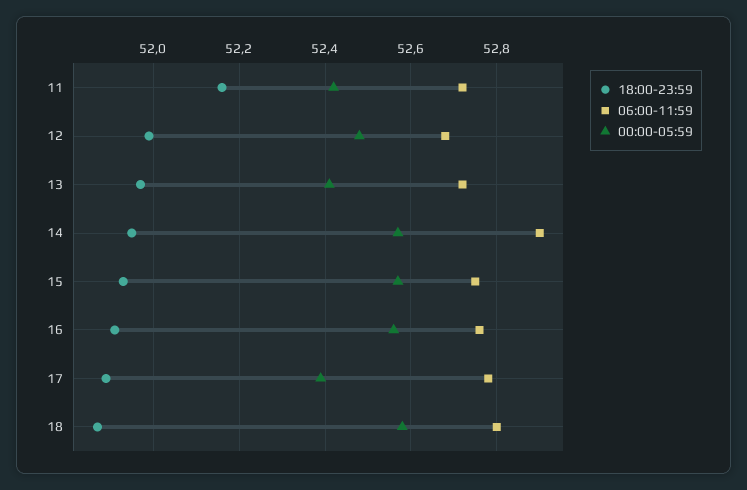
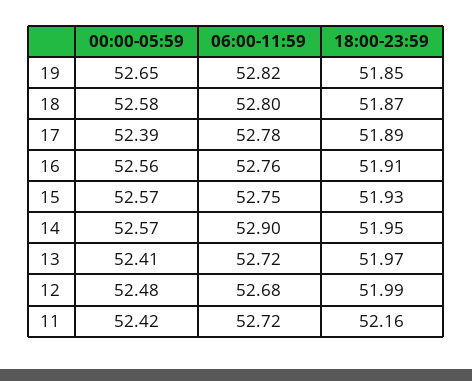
00:00-05:59, 19: none -> 52.65
06:00-11:59, 19: none -> 52.82
18:00-23:59, 19: none -> 51.85

